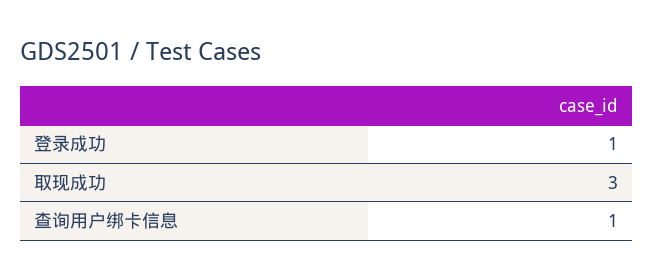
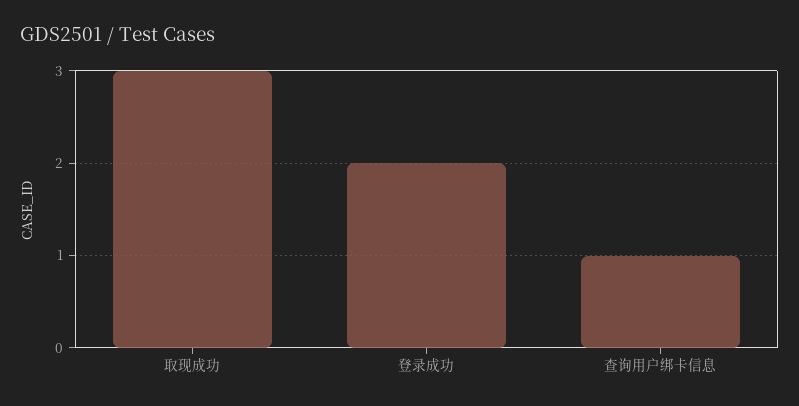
登录成功: 1 -> 2

